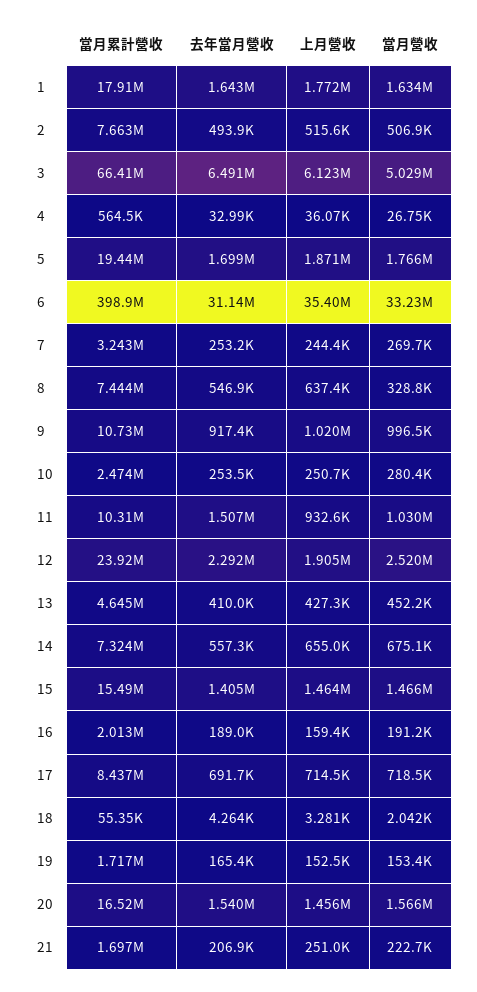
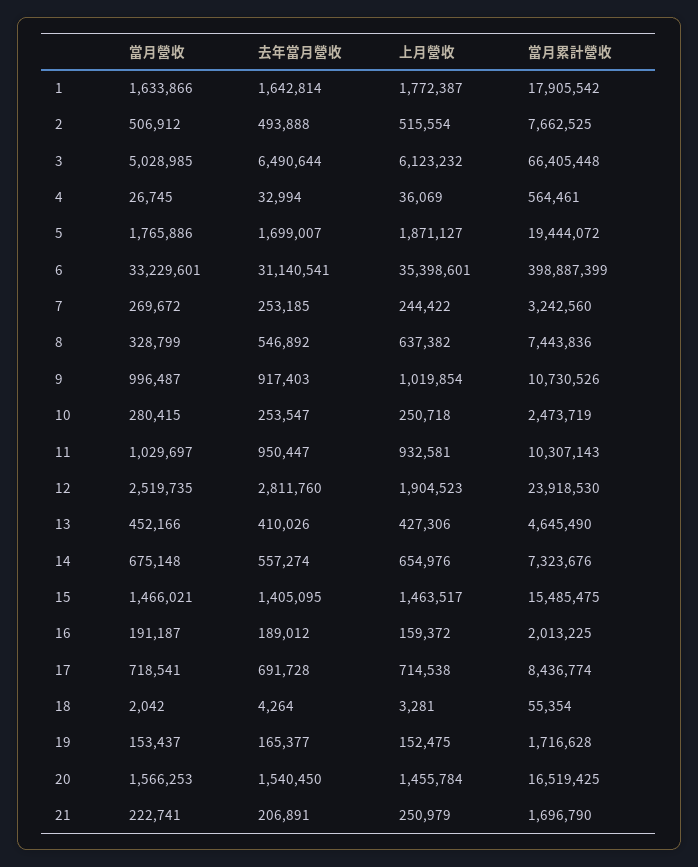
去年當月營收, 11: 1507000 -> 950447
去年當月營收, 12: 2292000 -> 2811760

